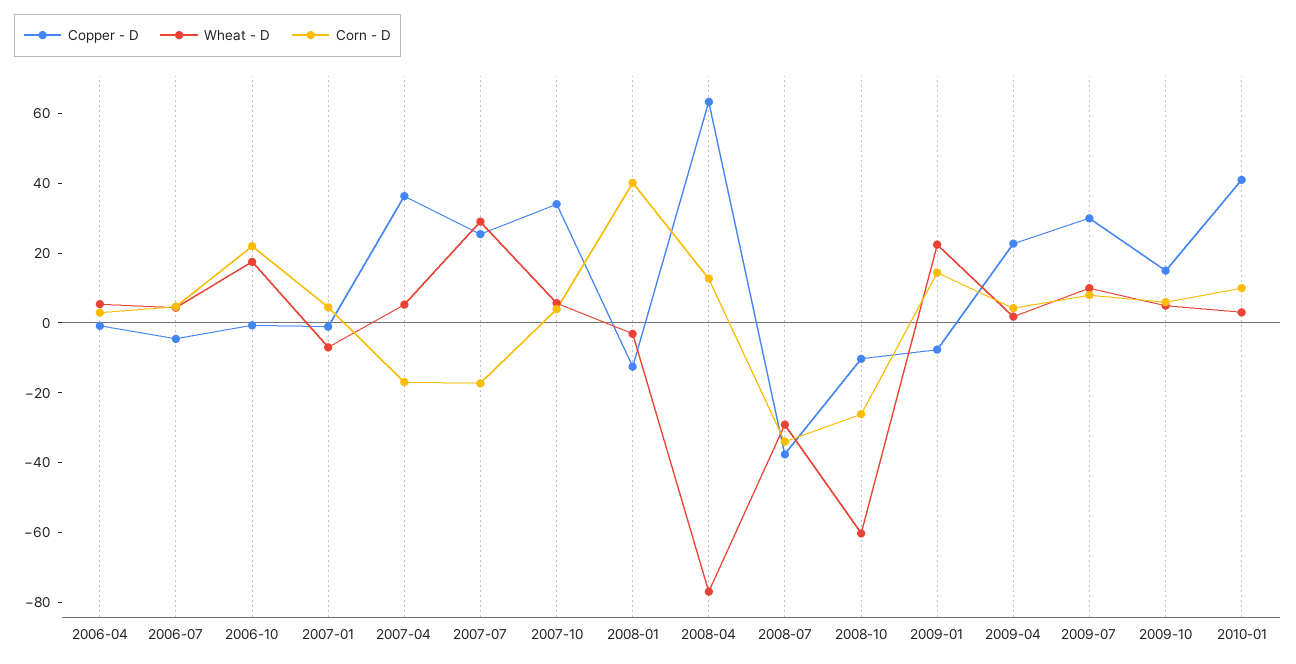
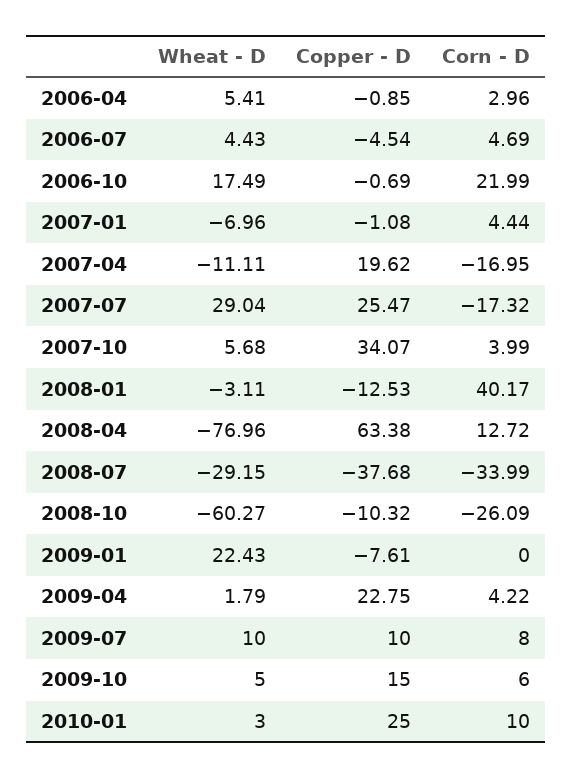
Copper - D, 2007-04: 35 -> 19.62
Wheat - D, 2007-04: 5 -> -11.11
Corn - D, 2009-01: 15 -> 0
Copper - D, 2009-07: 30 -> 10
Copper - D, 2010-01: 40 -> 25

